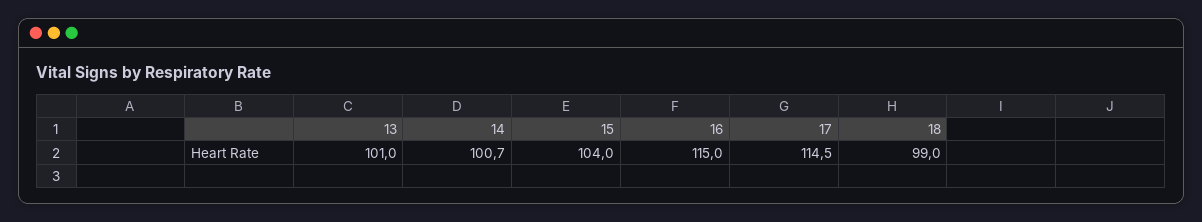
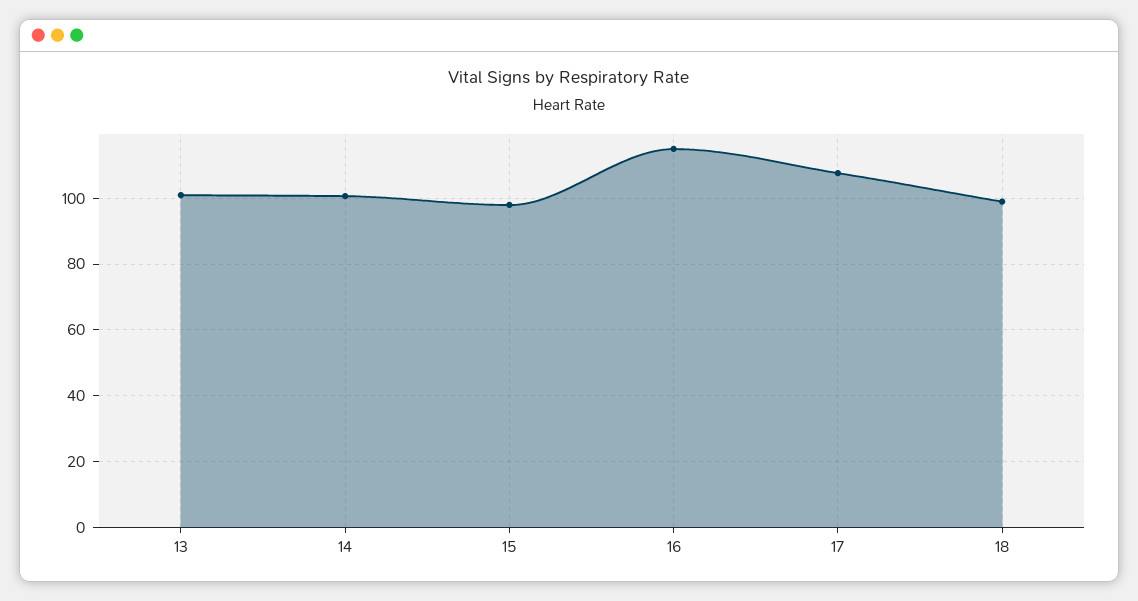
15: 104 -> 98
17: 114.5 -> 108

